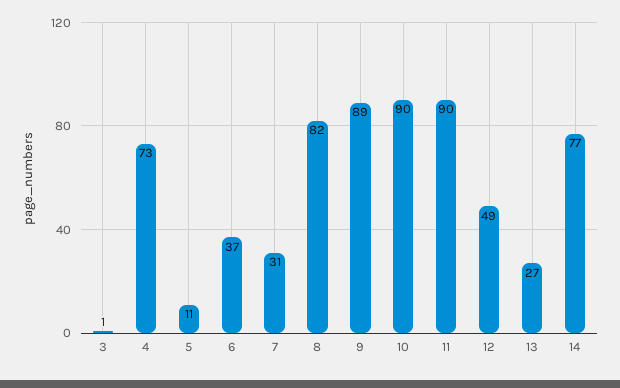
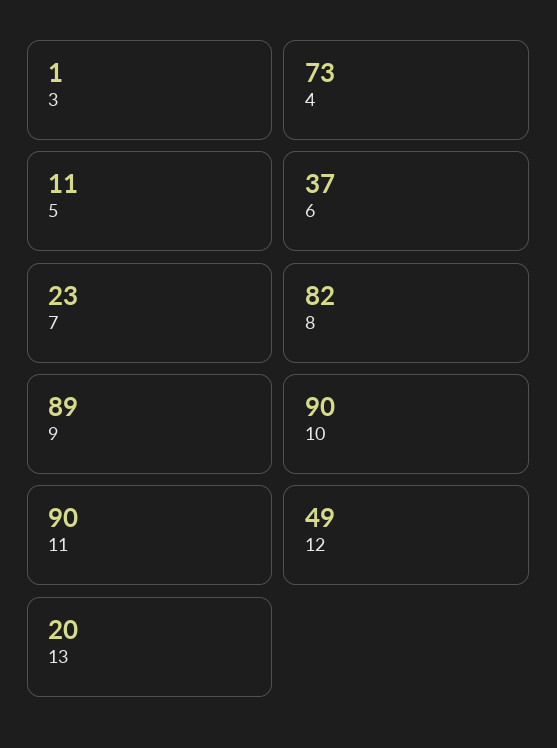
7: 31 -> 23
13: 27 -> 20
14: 77 -> none

